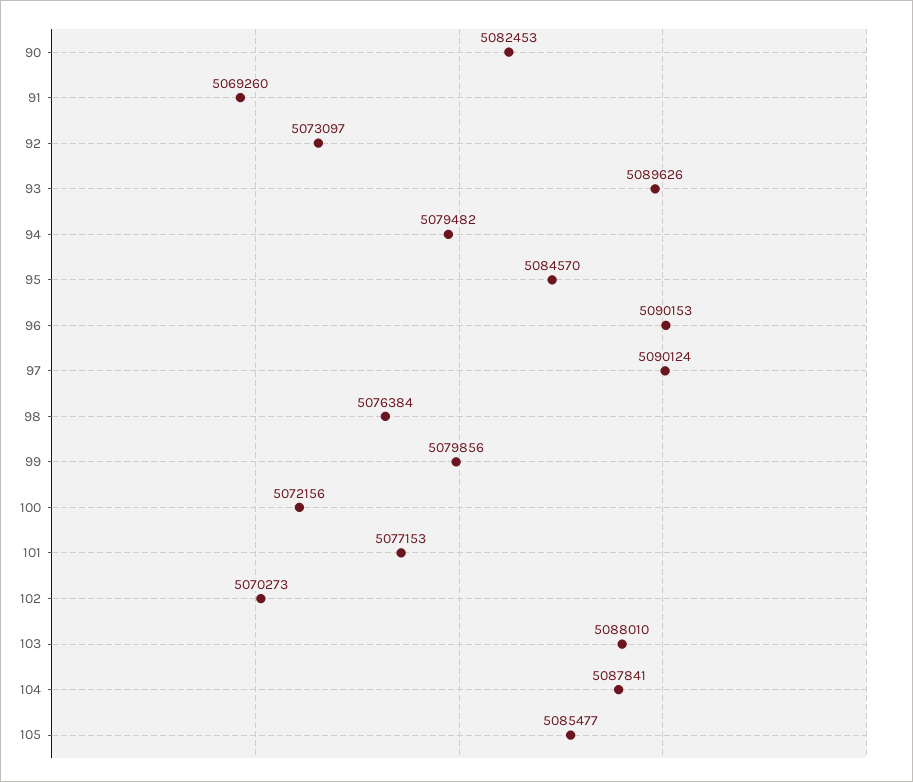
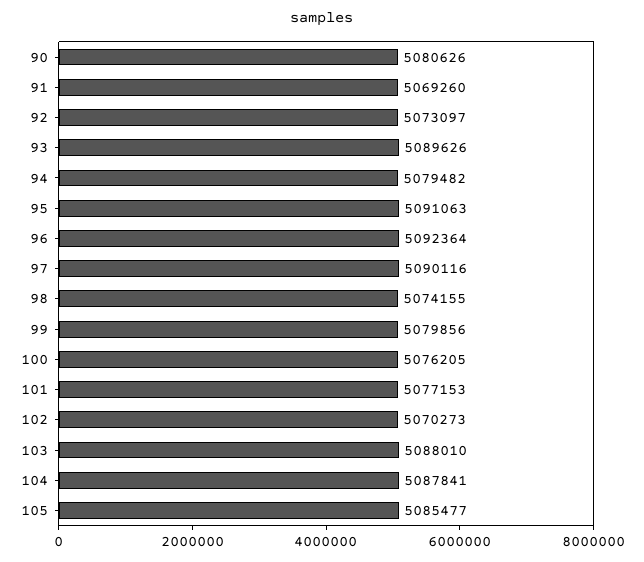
90: 5082453 -> 5080626
95: 5084570 -> 5091063
96: 5090153 -> 5092364
97: 5090124 -> 5090116
98: 5076384 -> 5074155
100: 5072156 -> 5076205

